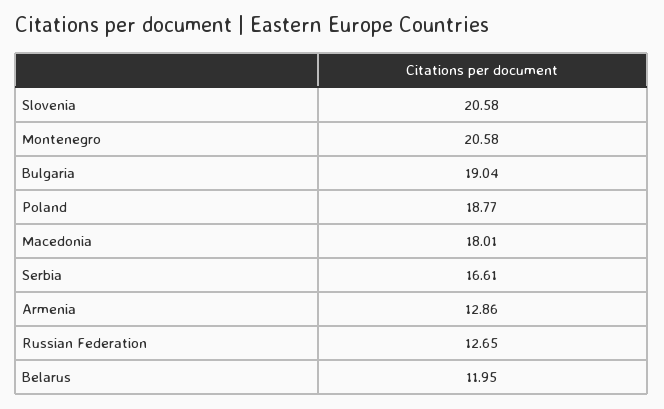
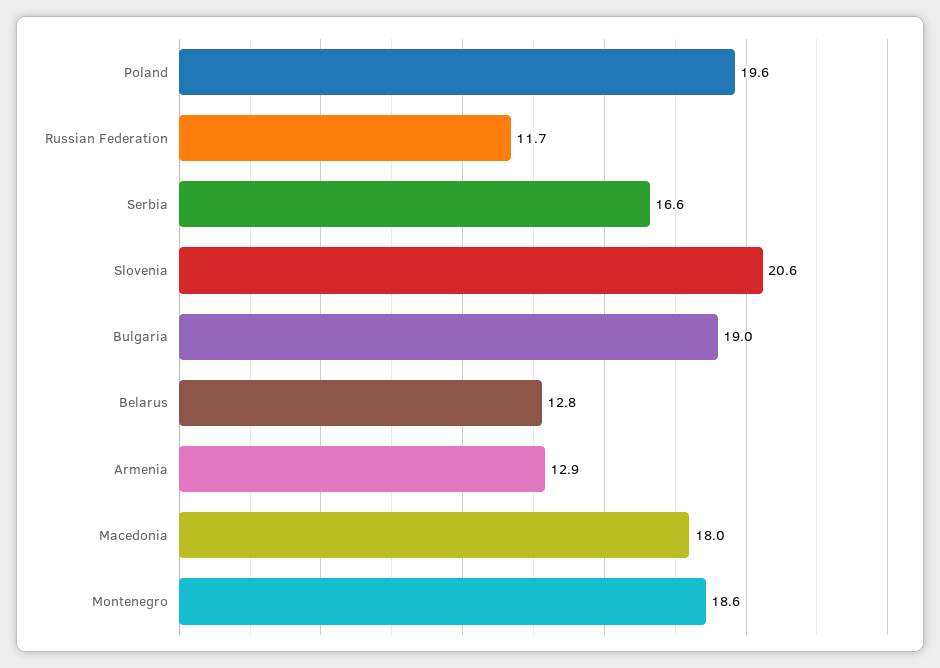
Montenegro: 20.58 -> 18.6
Poland: 18.77 -> 19.6
Russian Federation: 12.65 -> 11.7
Belarus: 11.95 -> 12.8

